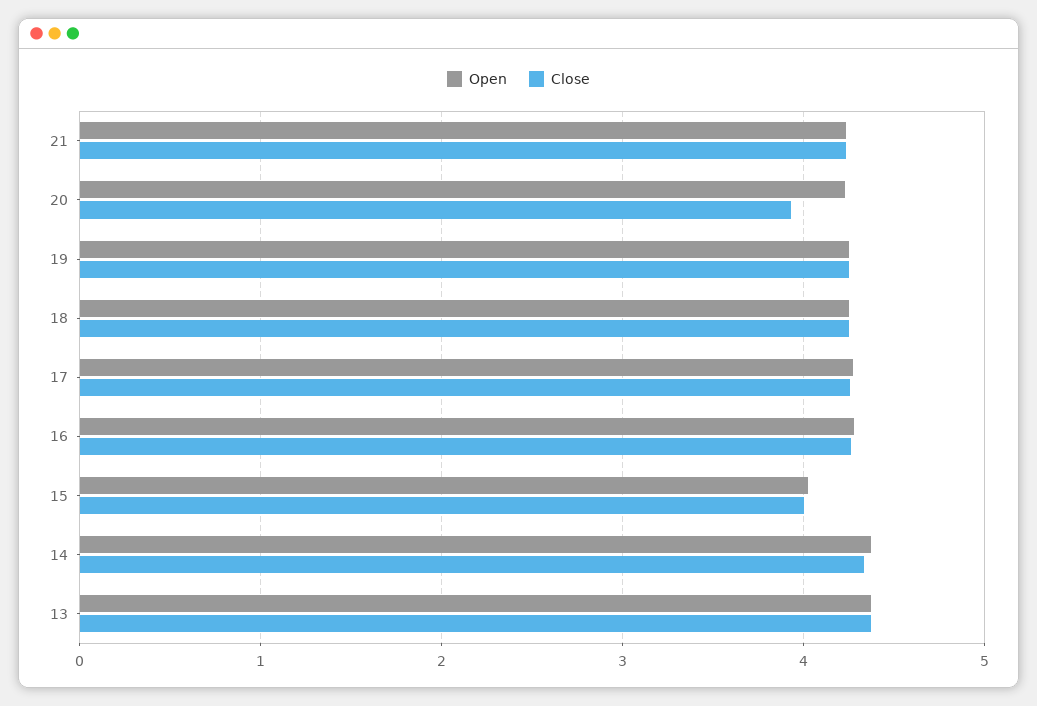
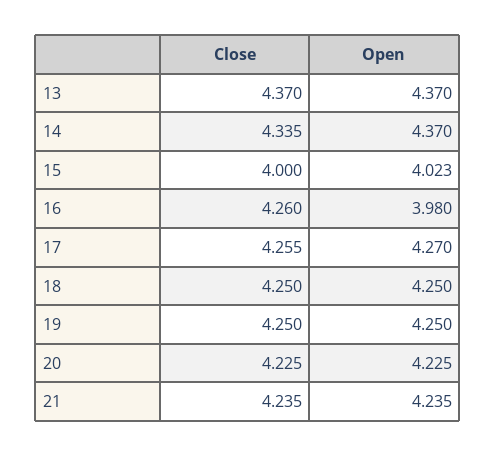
Close, 20: 3.9 -> 4.225
Open, 16: 4.3 -> 3.98

